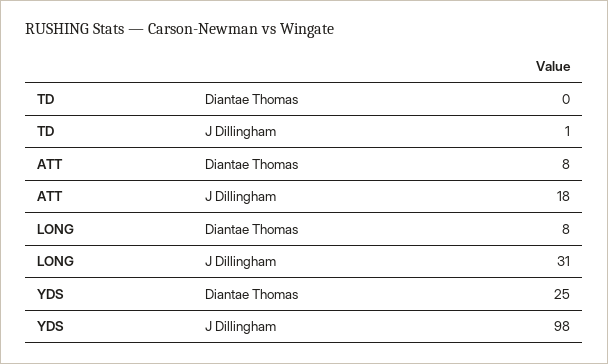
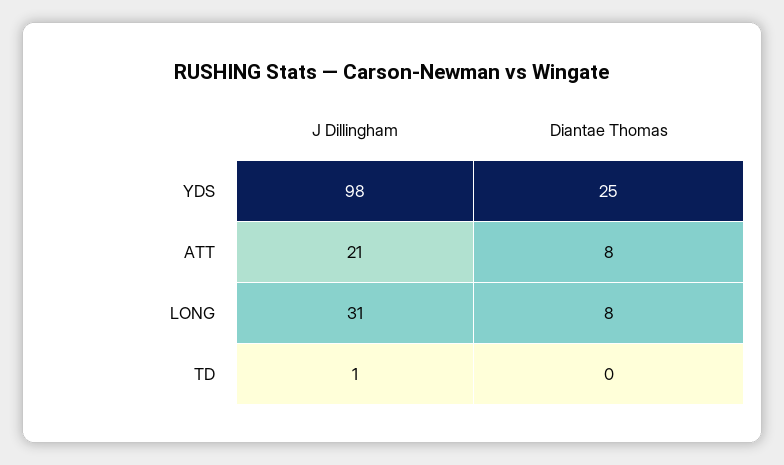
ATT, J Dillingham: 18 -> 21

